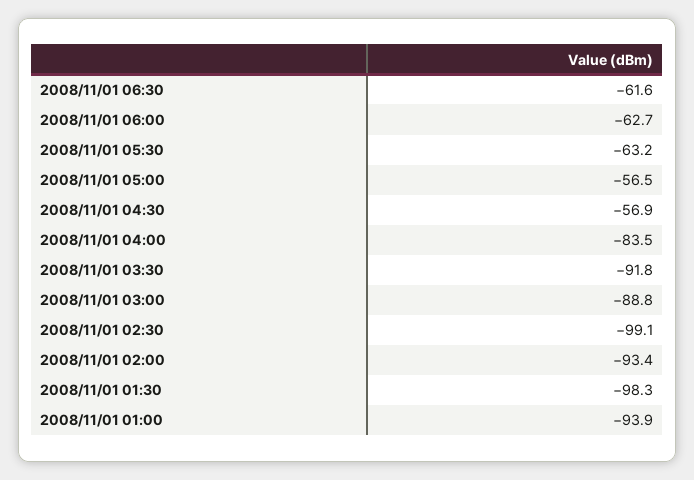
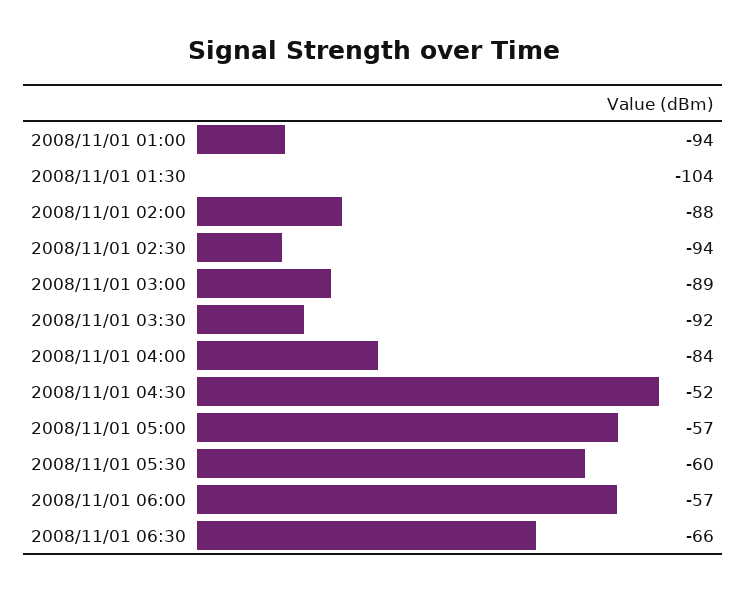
2008/11/01 06:30: -61.6 -> -66
2008/11/01 06:00: -62.7 -> -57
2008/11/01 05:30: -63.2 -> -60
2008/11/01 04:30: -56.9 -> -52
2008/11/01 02:30: -99.1 -> -94
2008/11/01 02:00: -93.4 -> -88
2008/11/01 01:30: -98.3 -> -104

